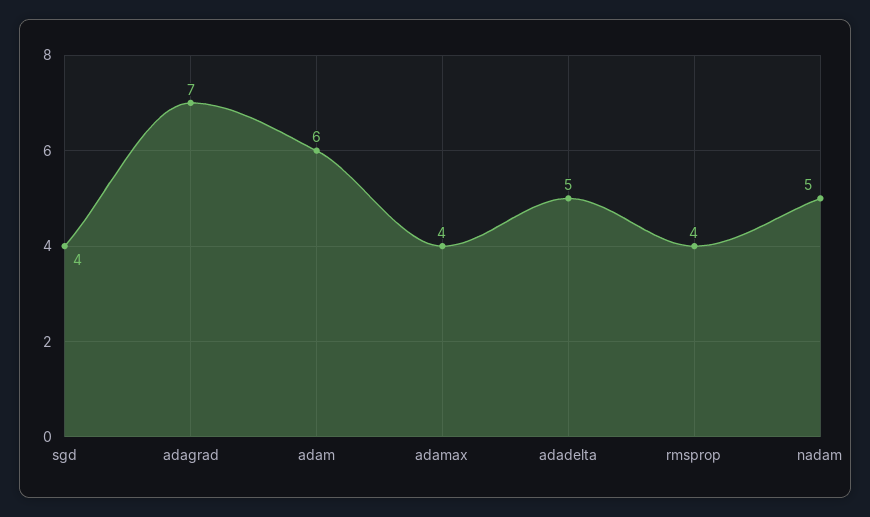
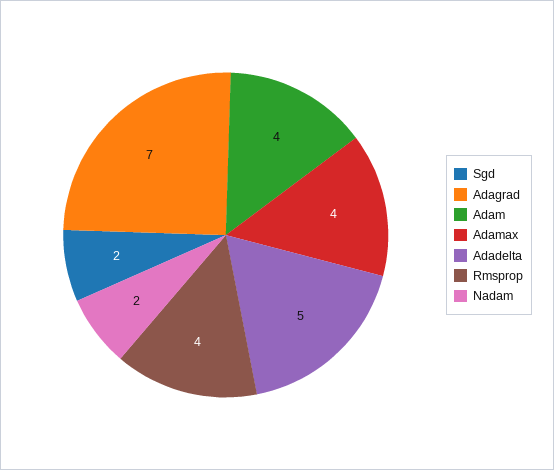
sgd: 4 -> 2
adam: 6 -> 4
nadam: 5 -> 2

